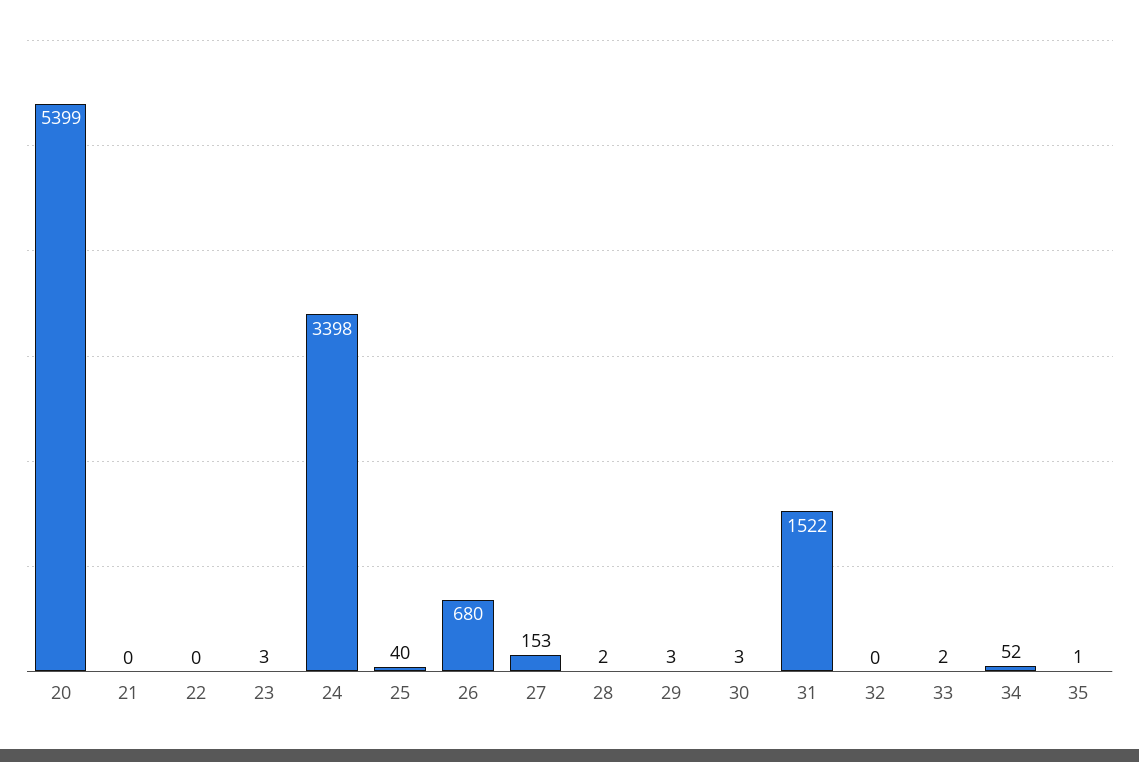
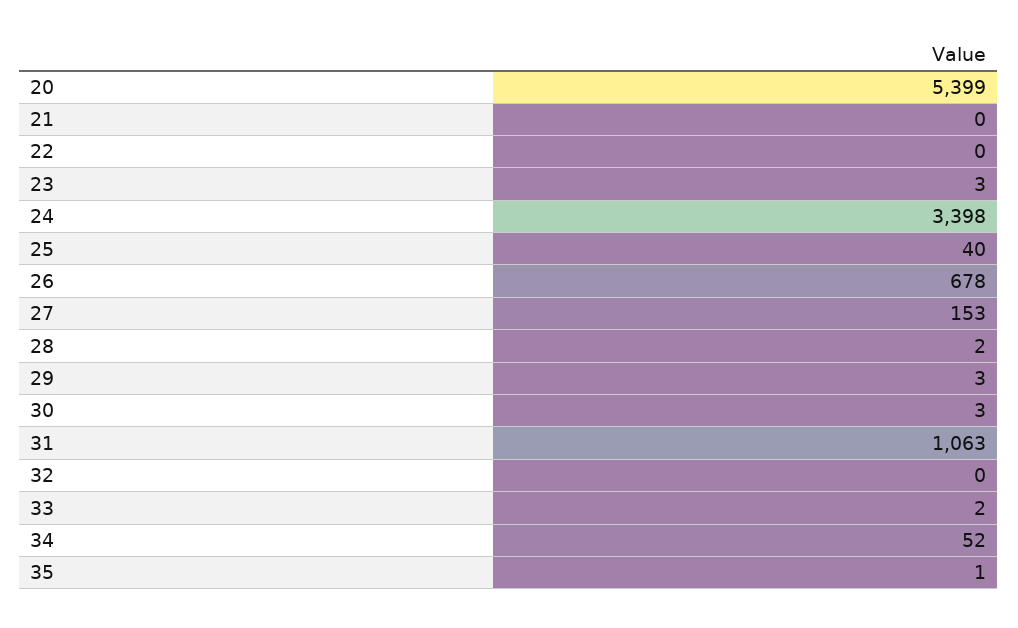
26: 680 -> 678
31: 1522 -> 1063

